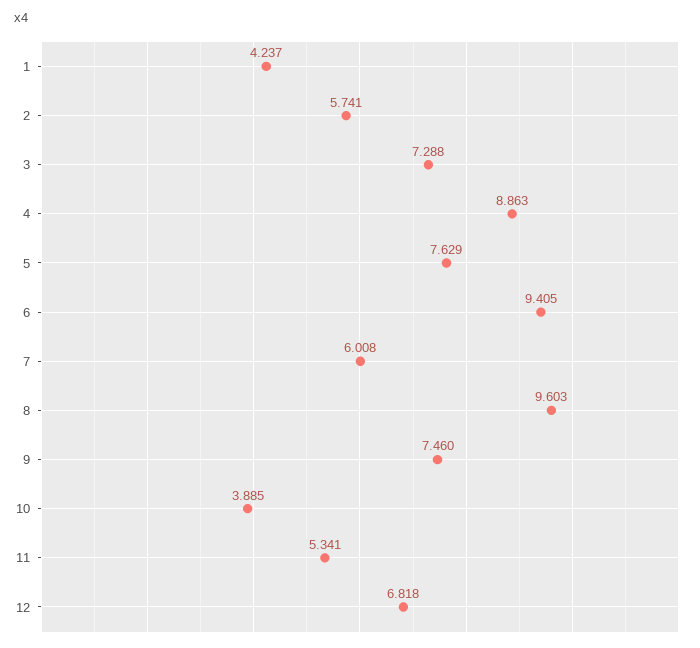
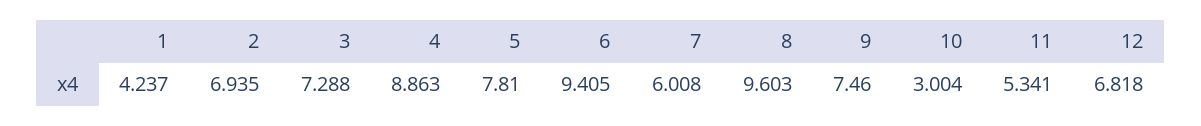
2: 5.741 -> 6.935
5: 7.629 -> 7.81
10: 3.885 -> 3.004

